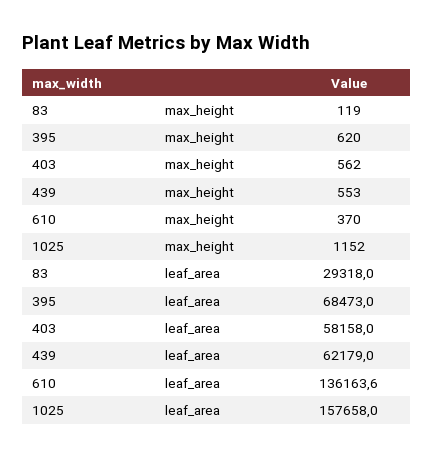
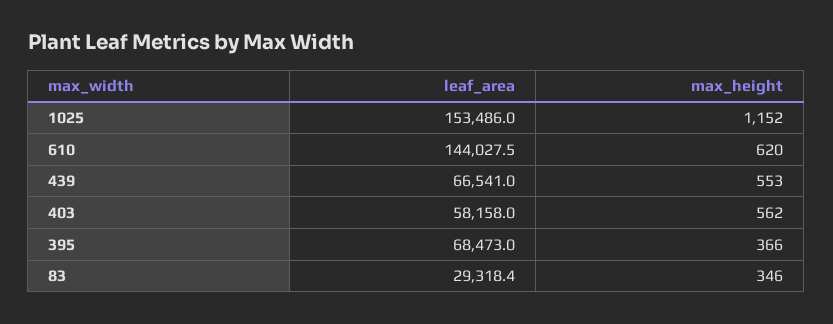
83, max_height: 119 -> 346
395, max_height: 620 -> 366
610, max_height: 370 -> 620
83, leaf_area: 29318 -> 29318.4
439, leaf_area: 62179 -> 66541
610, leaf_area: 136163.6 -> 144027.5
1025, leaf_area: 157658 -> 153486

